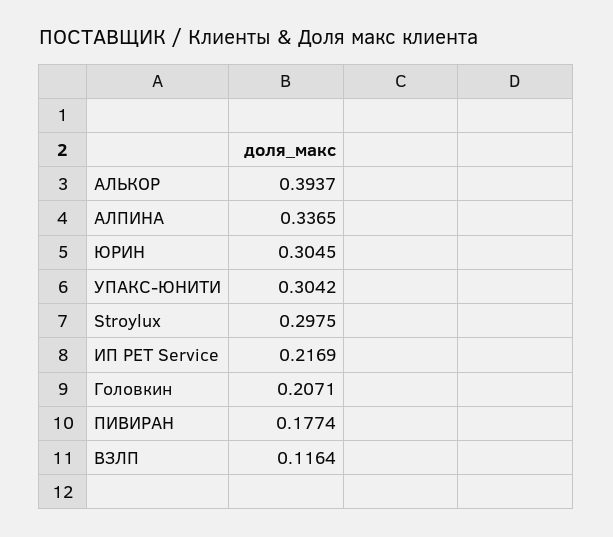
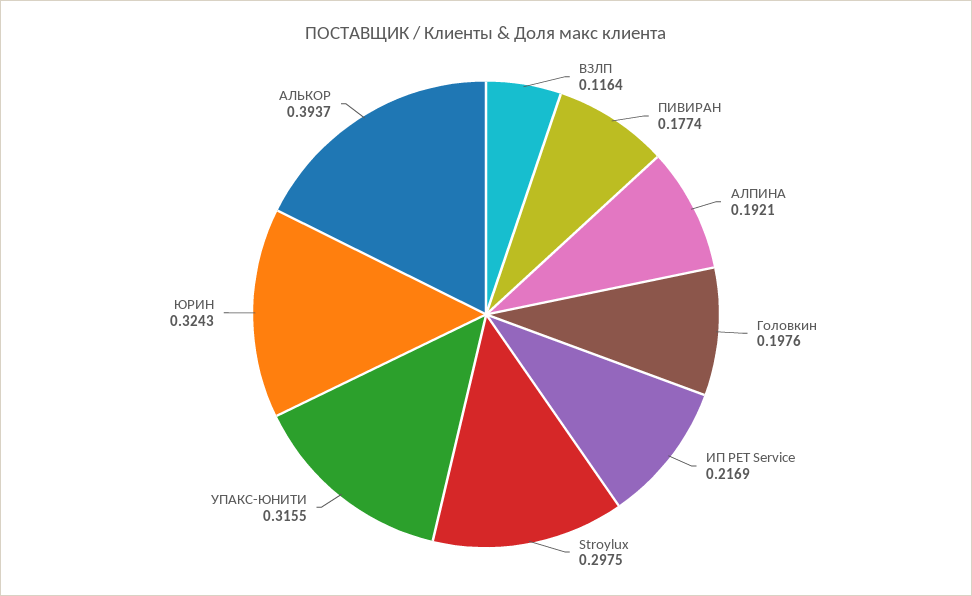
АЛПИНА: 0.3365 -> 0.1921
ЮРИН: 0.3045 -> 0.3243
УПАКС-ЮНИТИ: 0.3042 -> 0.3155
Головкин: 0.2071 -> 0.1976

